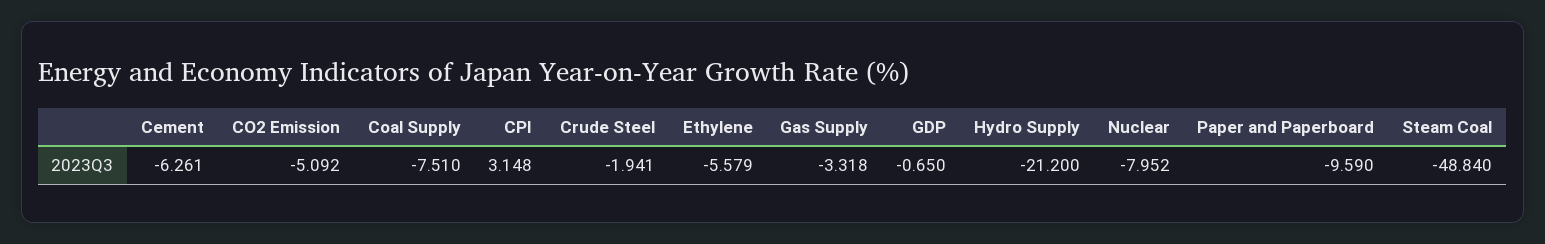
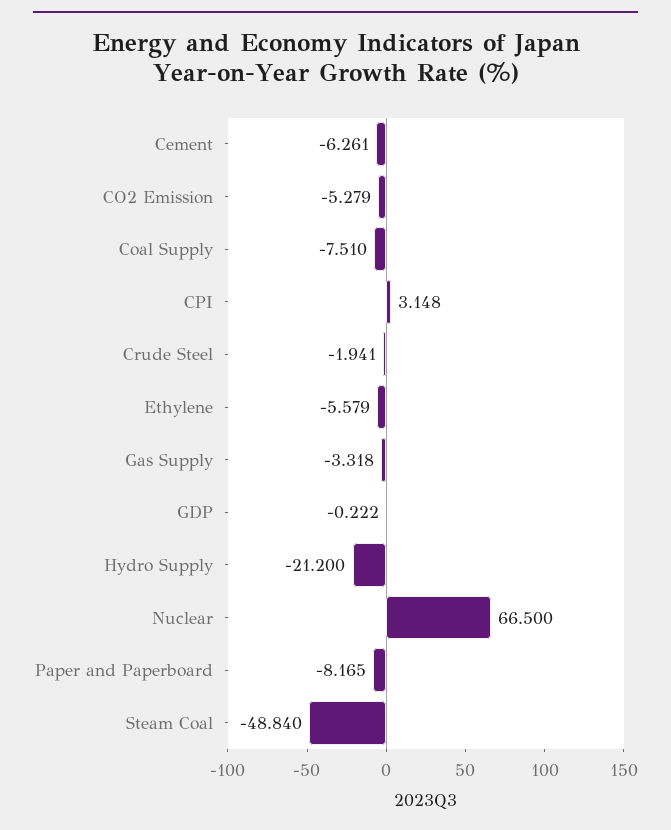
CO2 Emission: -5.092 -> -5.279
GDP: -0.65 -> -0.222
Nuclear: -7.952 -> 66.5
Paper and Paperboard: -9.59 -> -8.165

